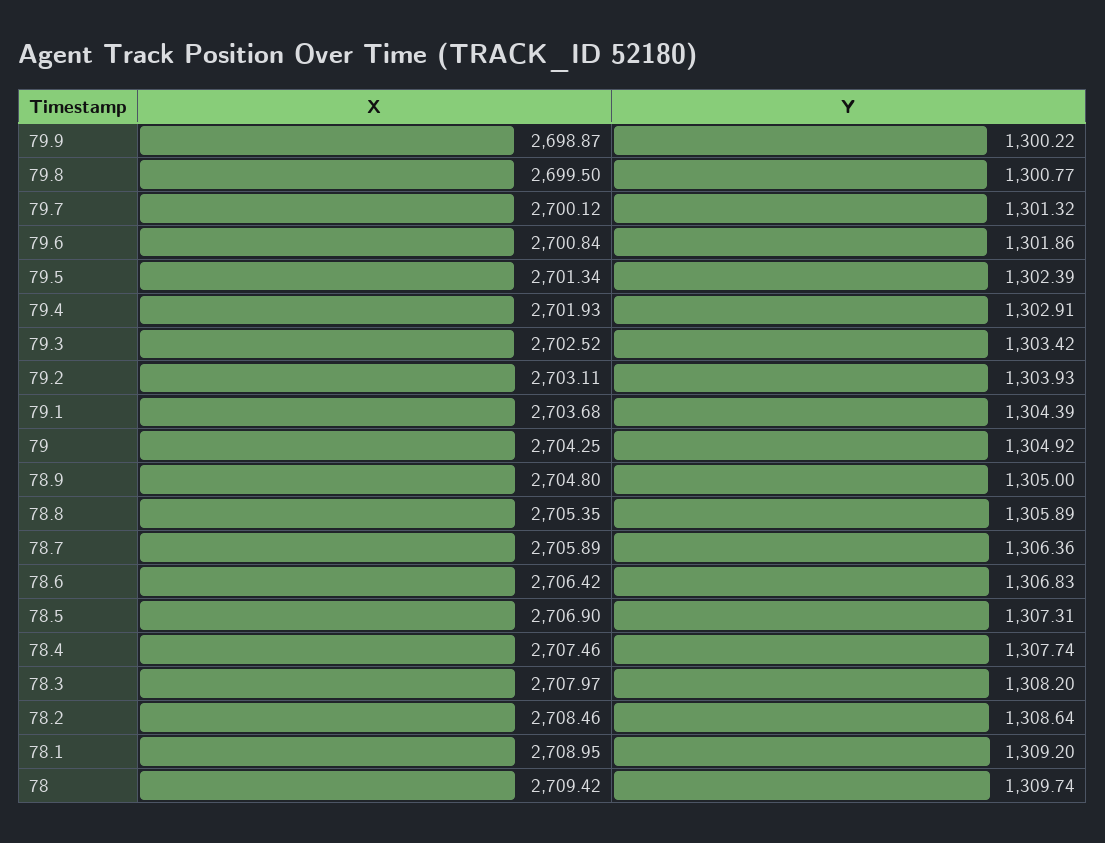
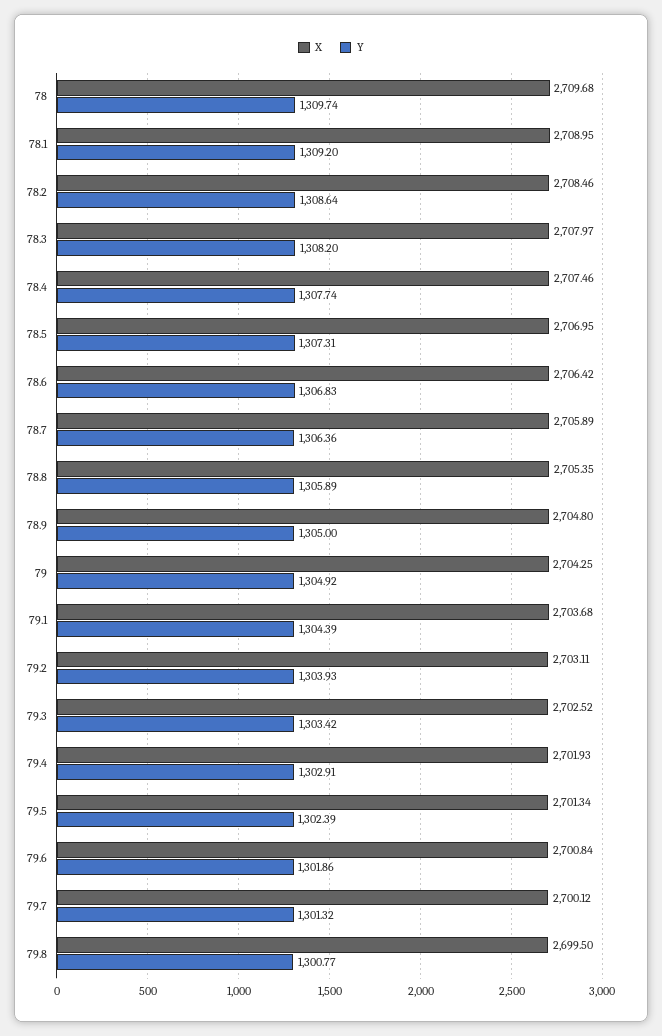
X, 79.9: 2698.87 -> none
Y, 79.9: 1300.22 -> none
X, 78.5: 2706.9 -> 2706.95
X, 78: 2709.42 -> 2709.68

